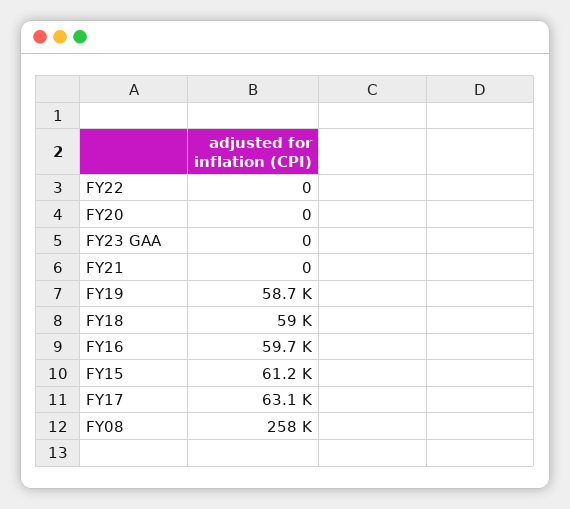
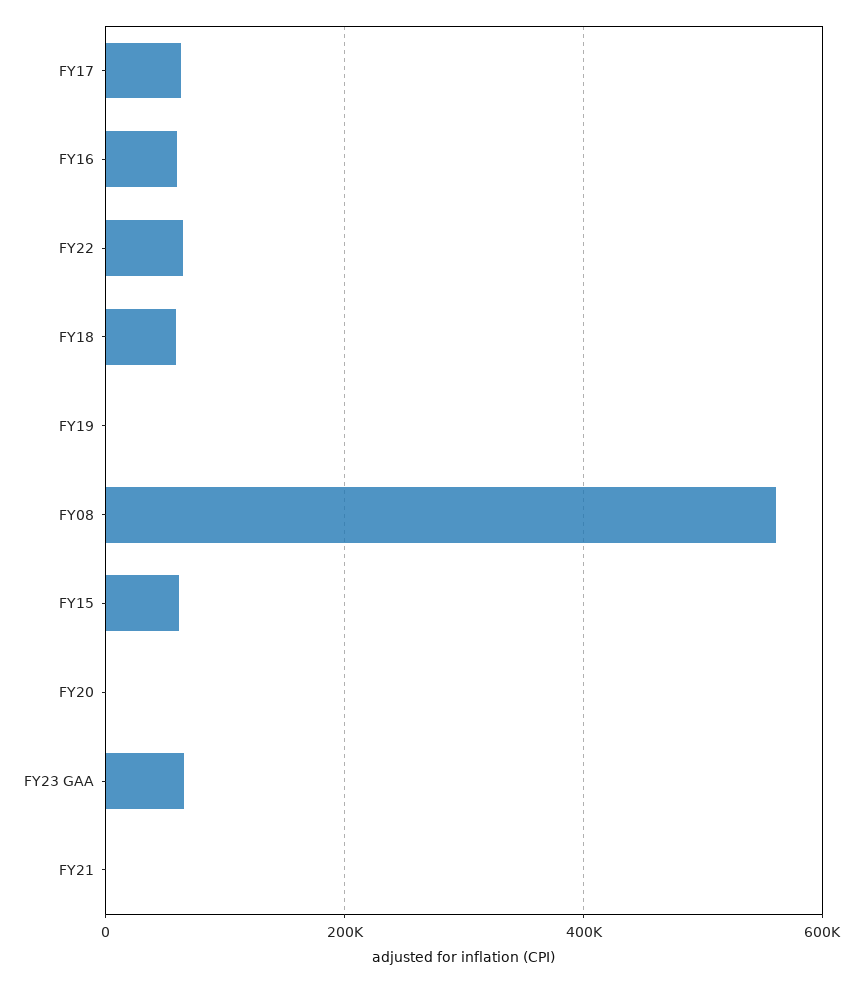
FY22: 0 -> 60000
FY23 GAA: 0 -> 60000
FY19: 58700 -> 0
FY08: 258000 -> 560000

